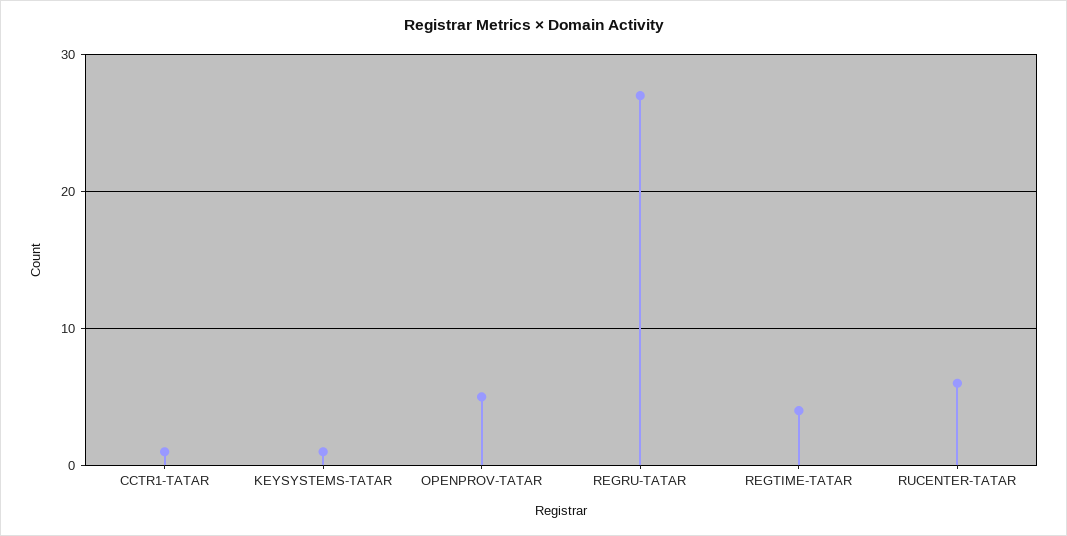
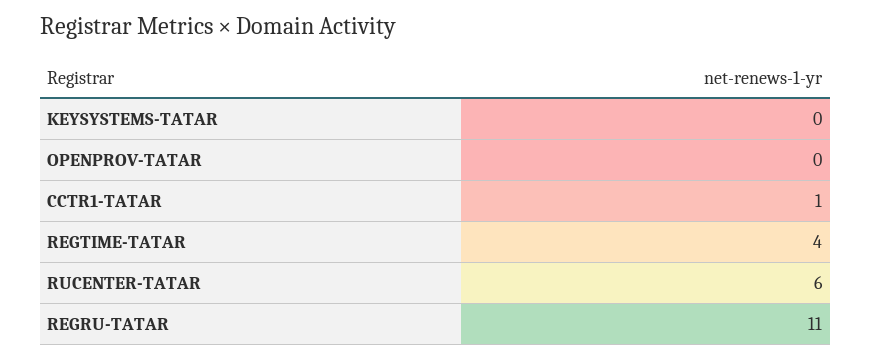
KEYSYSTEMS-TATAR: 1 -> 0
OPENPROV-TATAR: 5 -> 0
REGRU-TATAR: 27 -> 11

